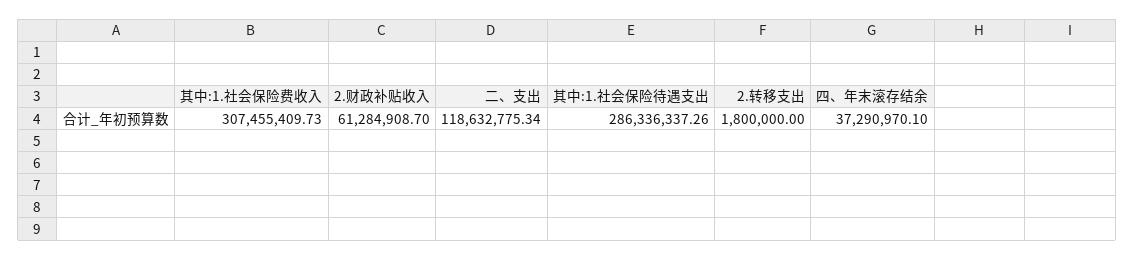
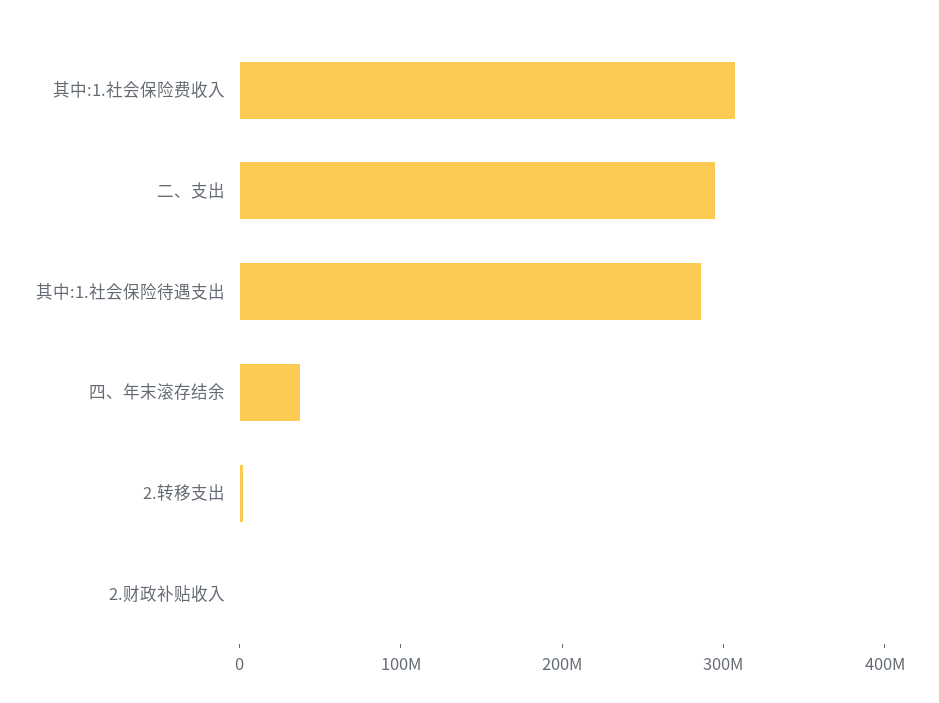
2.财政补贴收入: 61284908.7 -> 0
二、支出: 118632775.34 -> 300000000

